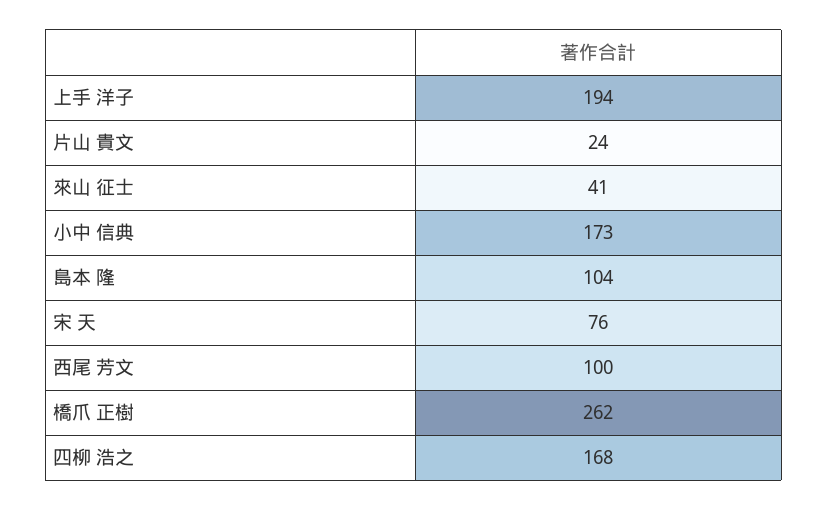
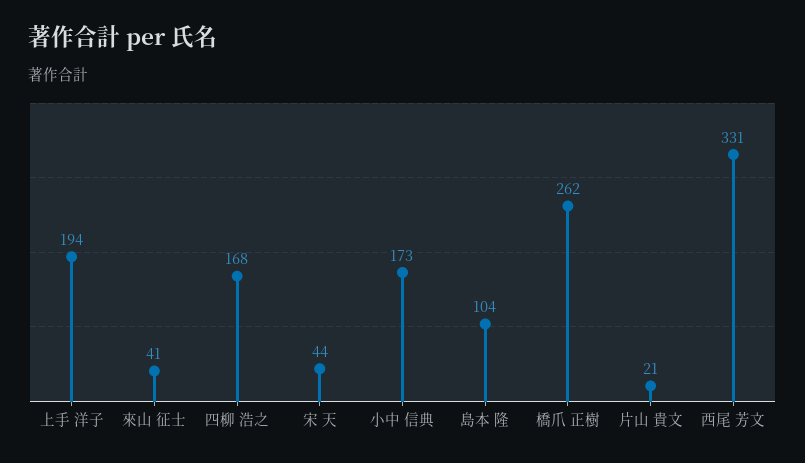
片山 貴文: 24 -> 21
宋 天: 76 -> 44
西尾 芳文: 100 -> 331

